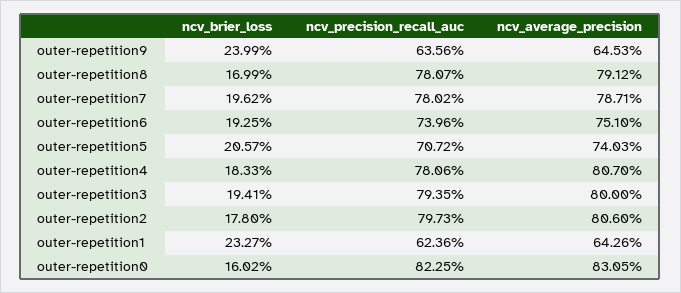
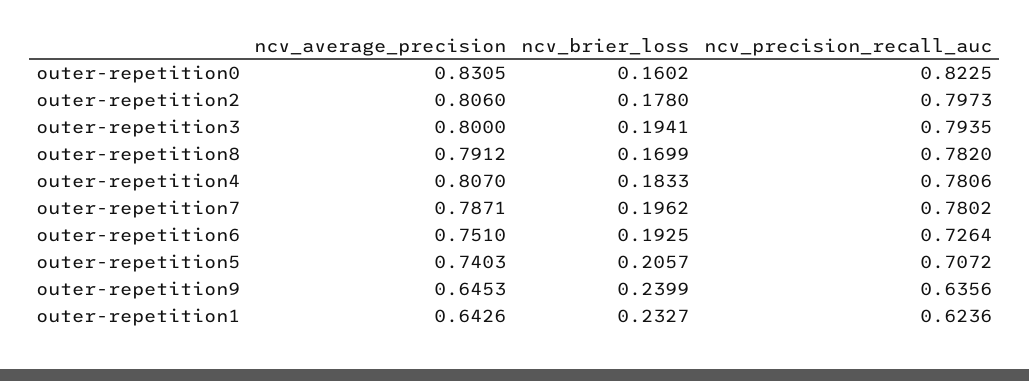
ncv_precision_recall_auc, outer-repetition8: 0.7807 -> 0.782
ncv_precision_recall_auc, outer-repetition6: 0.7396 -> 0.7264

